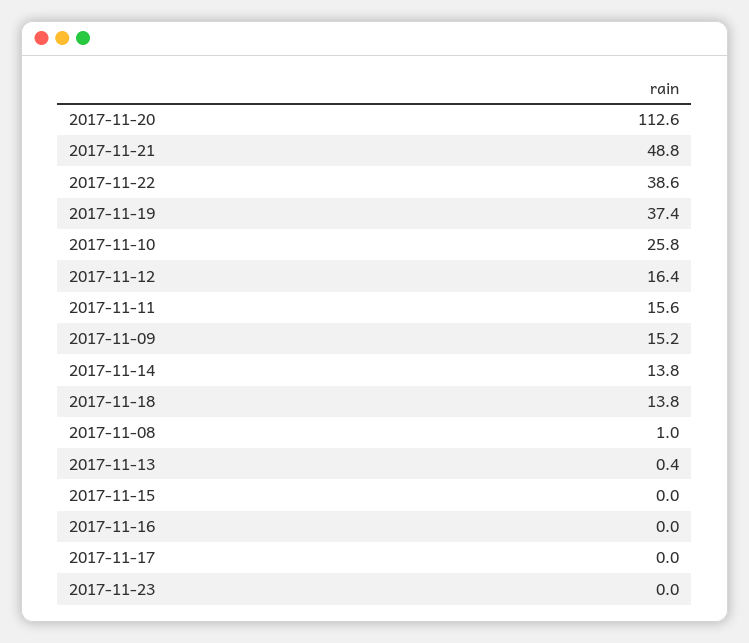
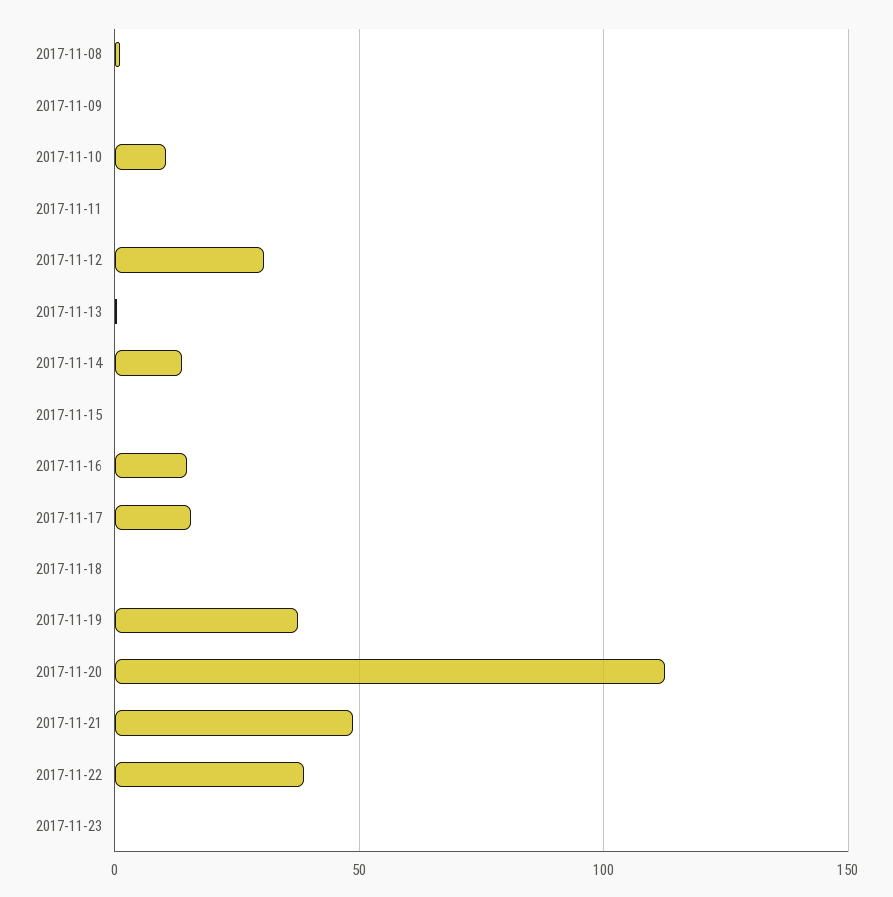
2017-11-10: 25.8 -> 10
2017-11-12: 16.4 -> 30
2017-11-11: 15.6 -> 0
2017-11-09: 15.2 -> 0
2017-11-18: 13.8 -> 0
2017-11-16: 0 -> 15
2017-11-17: 0 -> 15

